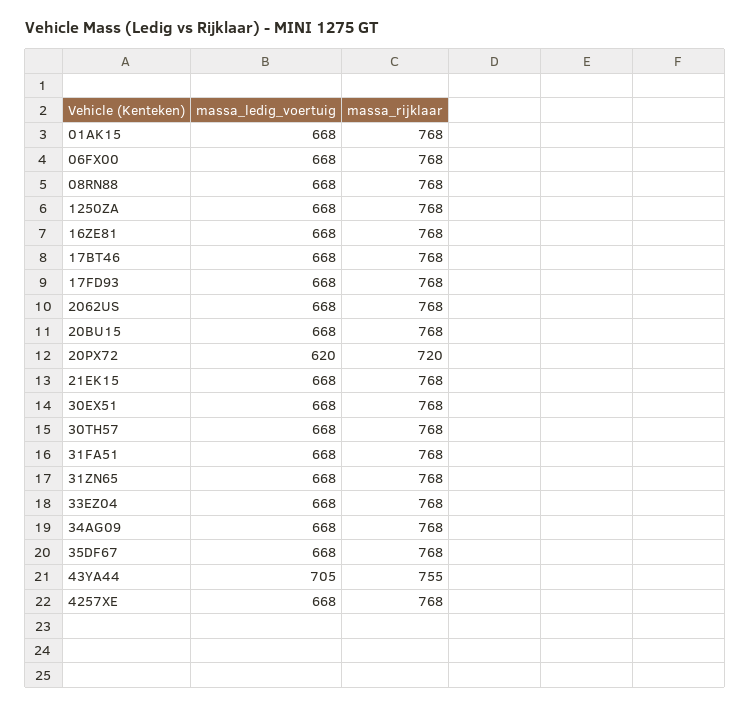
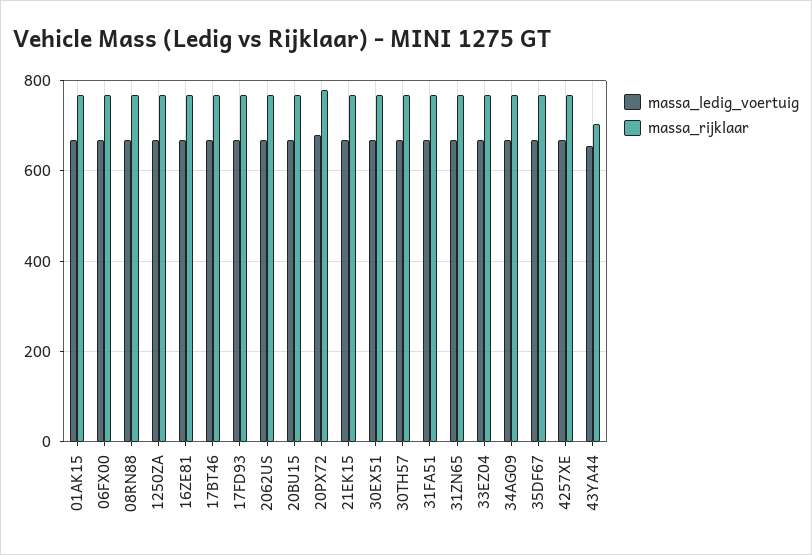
massa_ledig_voertuig, 20PX72: 620 -> 680
massa_rijklaar, 20PX72: 720 -> 780
massa_ledig_voertuig, 43YA44: 705 -> 660
massa_rijklaar, 43YA44: 755 -> 700

